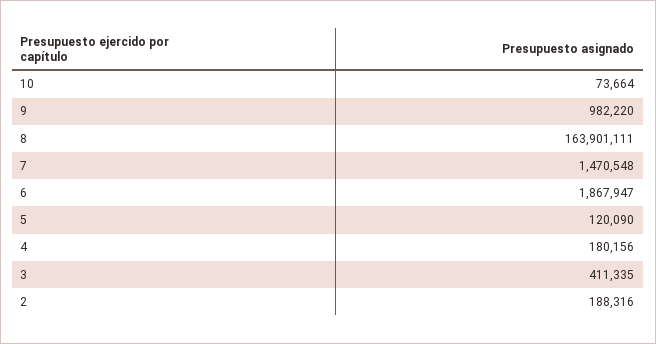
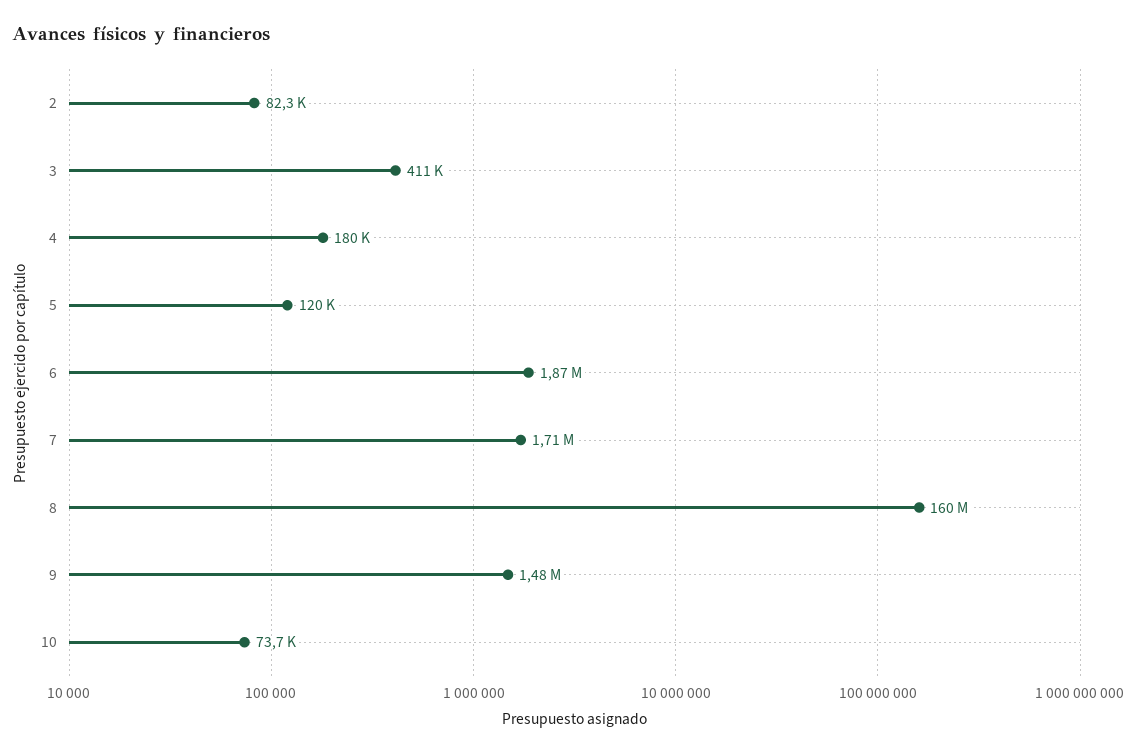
9: 982220 -> 1480000
8: 163901111 -> 160000000
7: 1470548 -> 1710000
2: 188316 -> 82300

